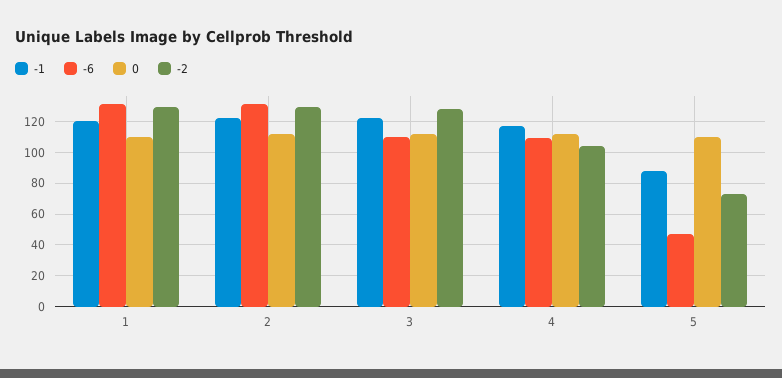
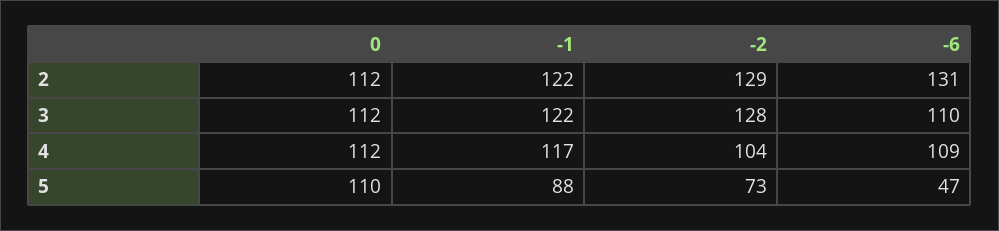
-1, 1: 120 -> none
-6, 1: 130 -> none
0, 1: 110 -> none
-2, 1: 130 -> none

